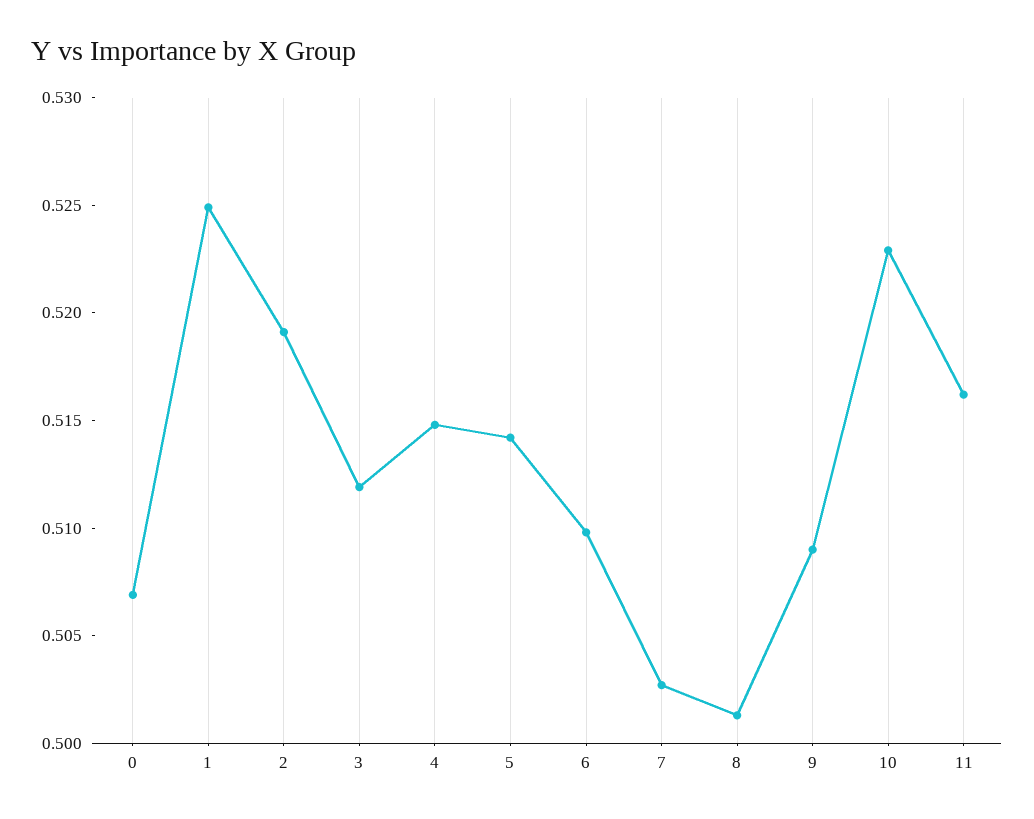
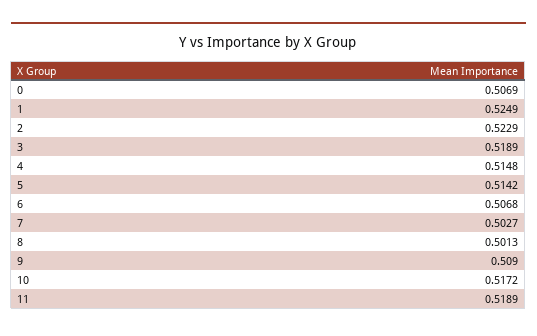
2: 0.519 -> 0.5229
3: 0.512 -> 0.5189
6: 0.51 -> 0.5068
10: 0.523 -> 0.5172
11: 0.516 -> 0.5189

